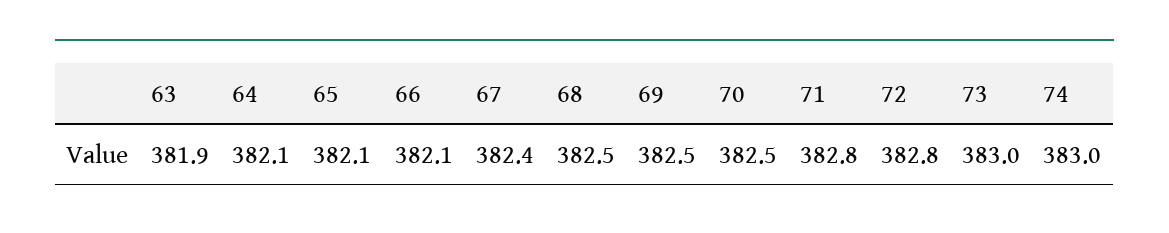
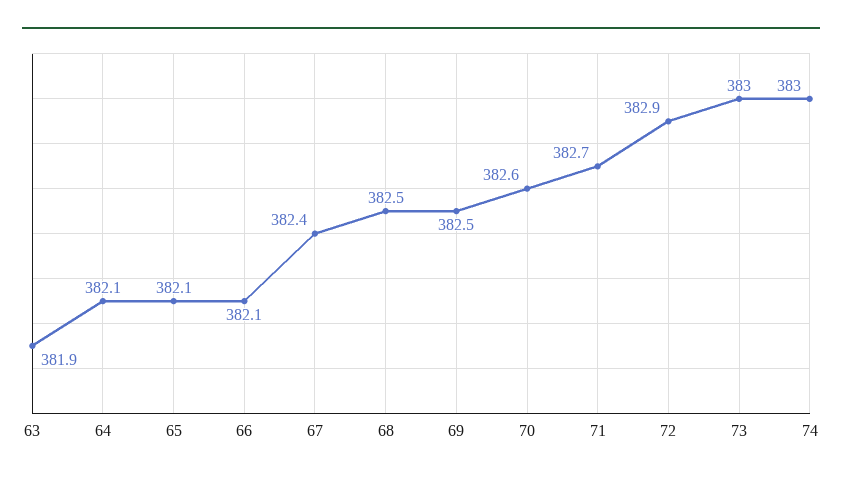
70: 382.5 -> 382.6
71: 382.8 -> 382.7
72: 382.8 -> 382.9

